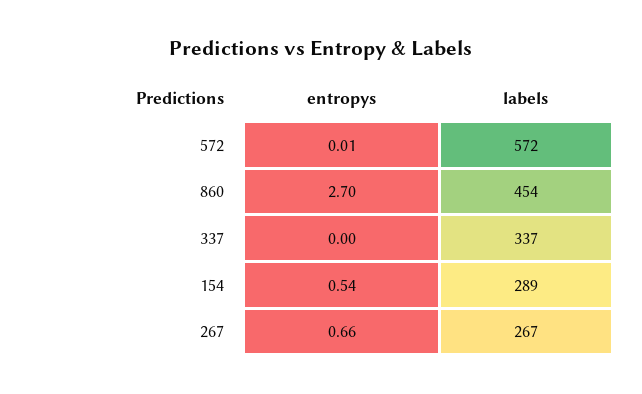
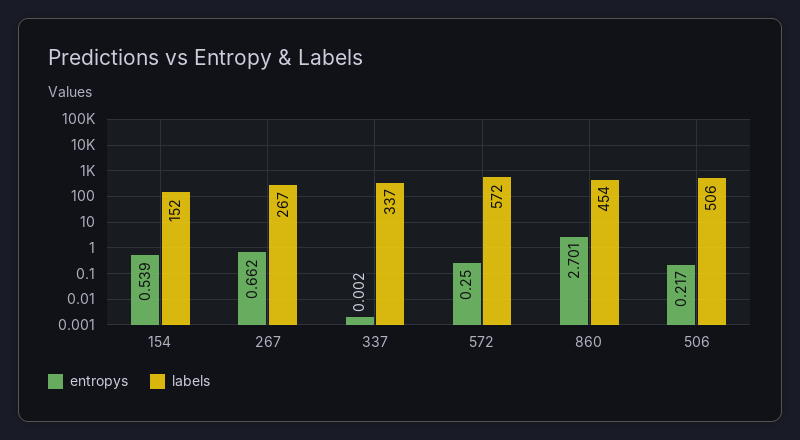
entropys, 572: 0.01 -> 0.25
labels, 154: 289 -> 152
entropys, 506: none -> 0.217
labels, 506: none -> 506

